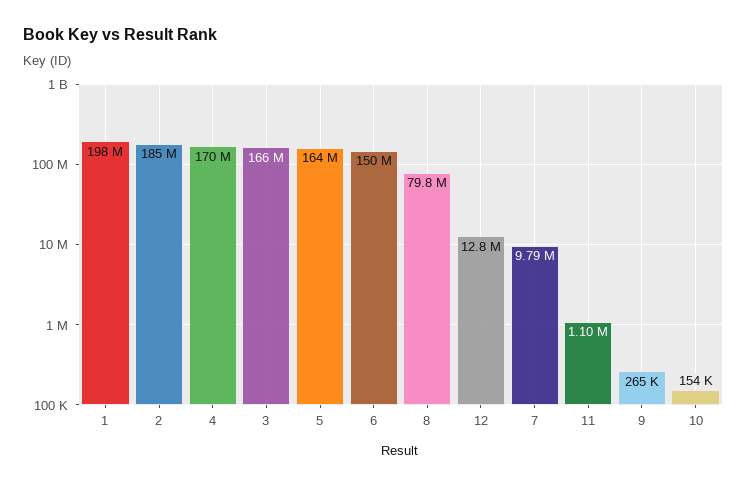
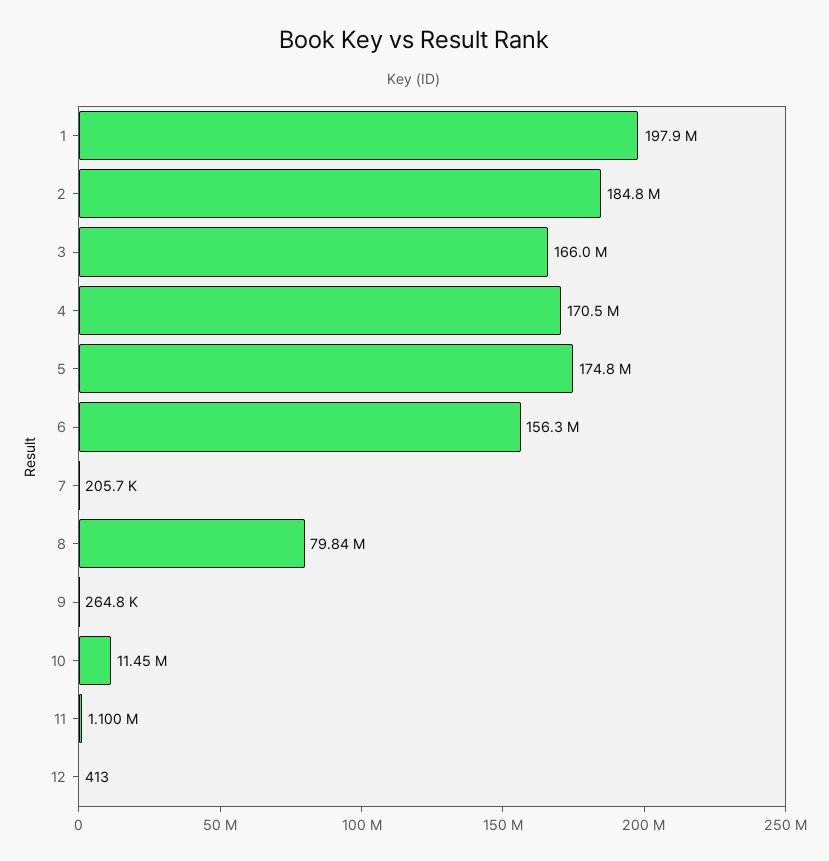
5: 164000000 -> 174800000
6: 150000000 -> 156300000
12: 12800000 -> 413
7: 9790000 -> 205700
10: 154000 -> 11450000

